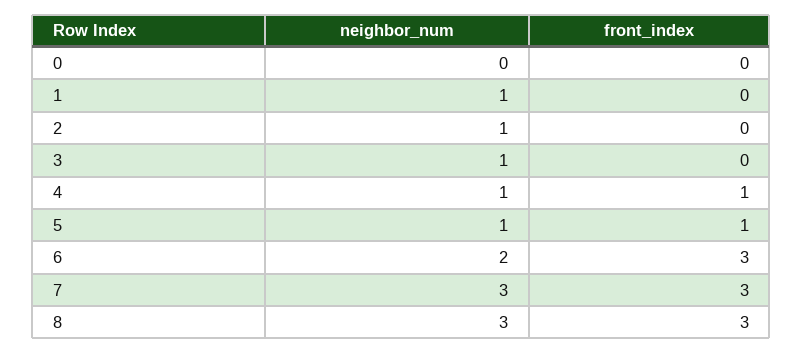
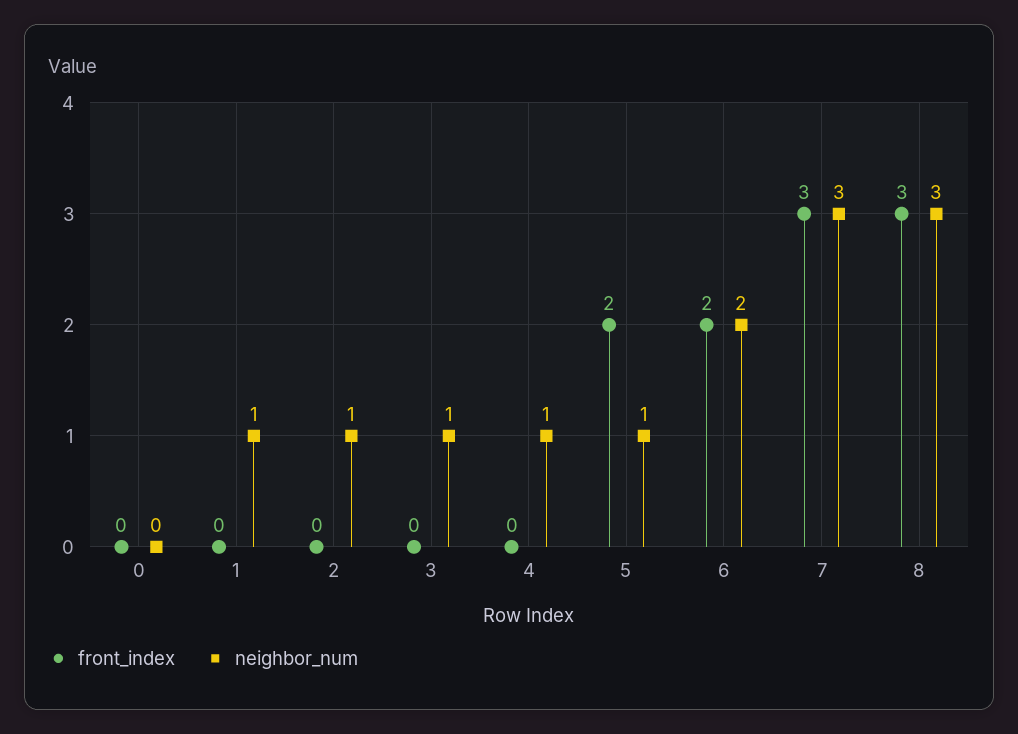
front_index, 4: 1 -> 0
front_index, 5: 1 -> 2
front_index, 6: 3 -> 2

